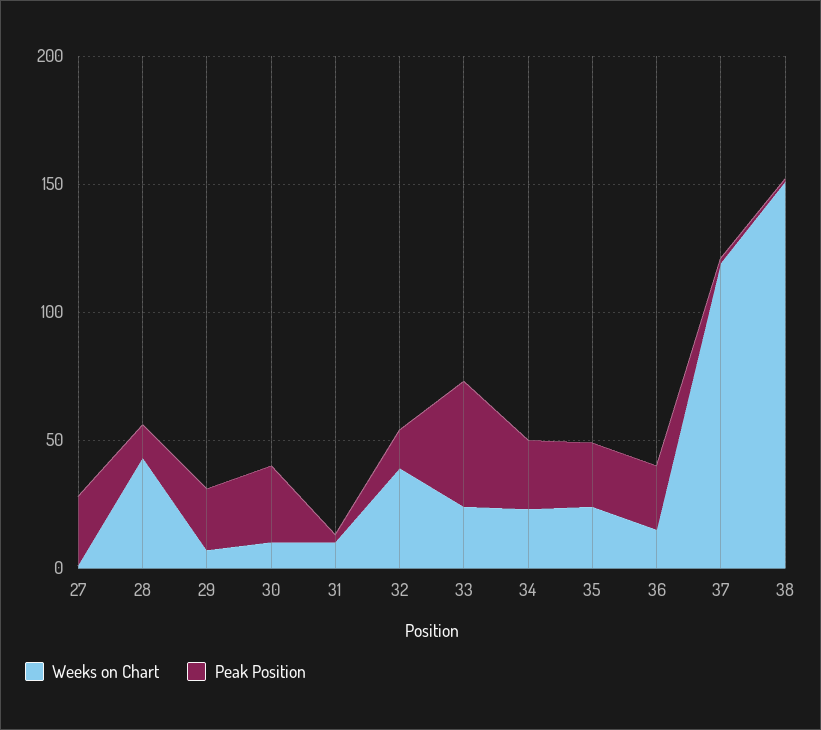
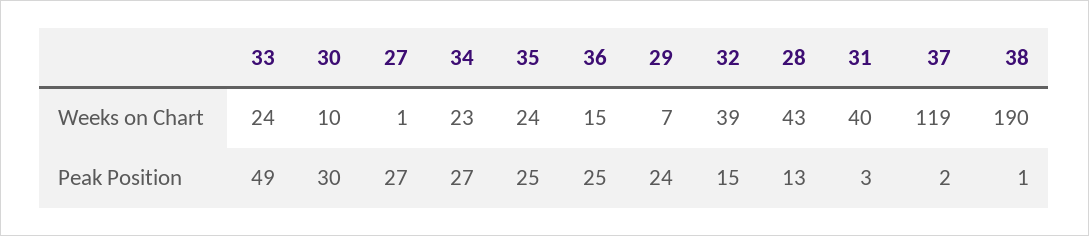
Weeks on Chart, 31: 10 -> 40
Weeks on Chart, 38: 150 -> 190

